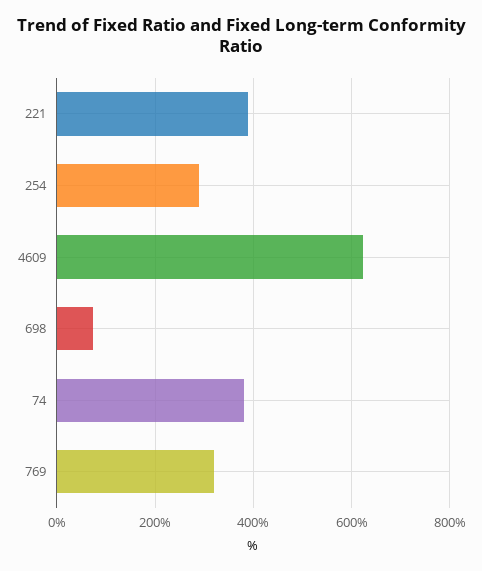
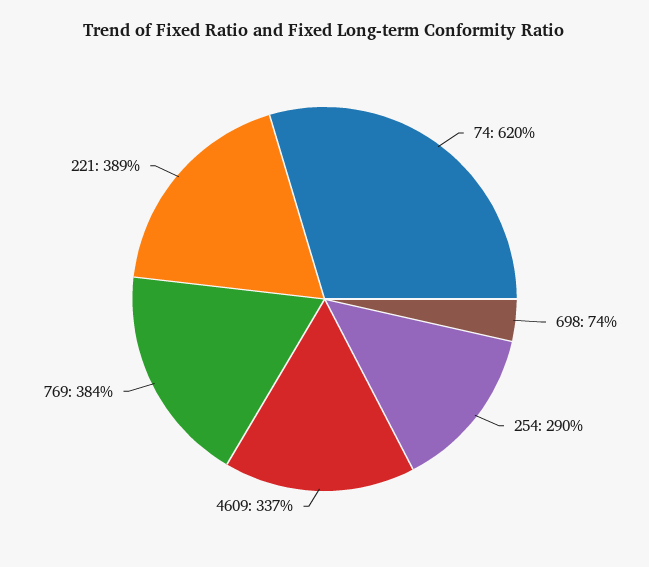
4609: 620 -> 337
74: 380 -> 620
769: 320 -> 384

